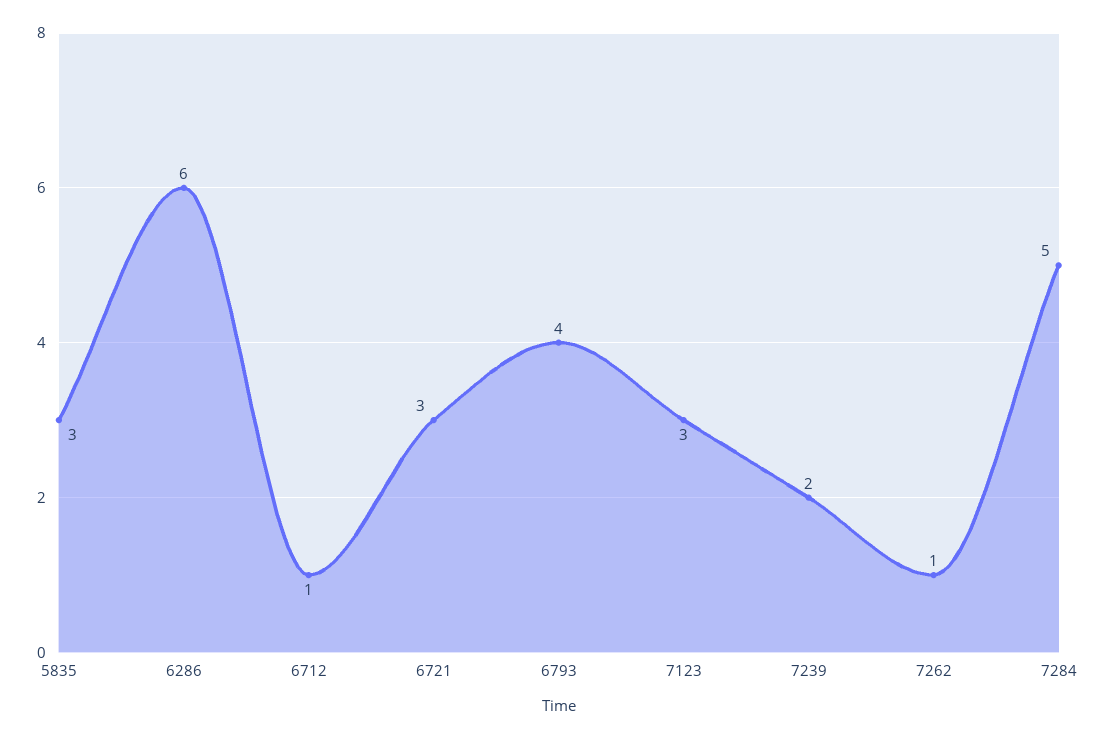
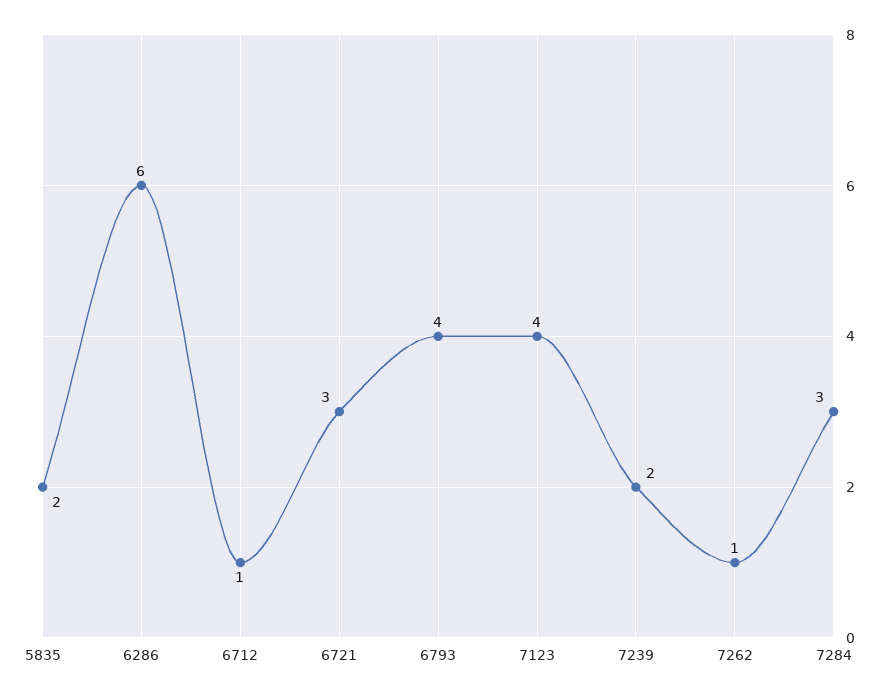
5835: 3 -> 2
7123: 3 -> 4
7284: 5 -> 3

